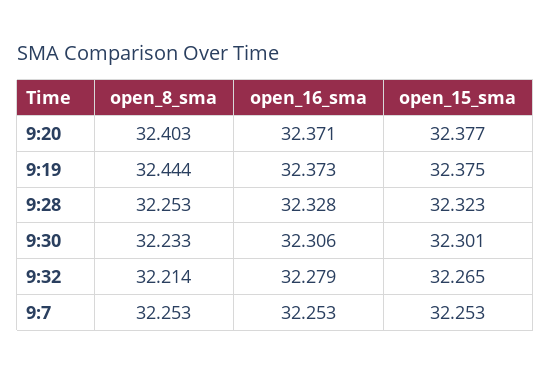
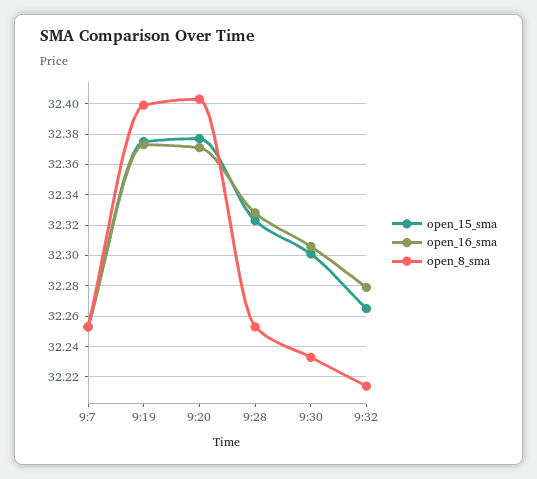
open_8_sma, 9:19: 32.444 -> 32.4

